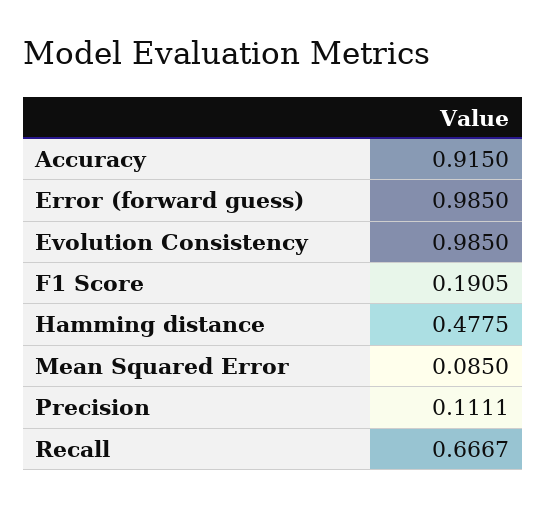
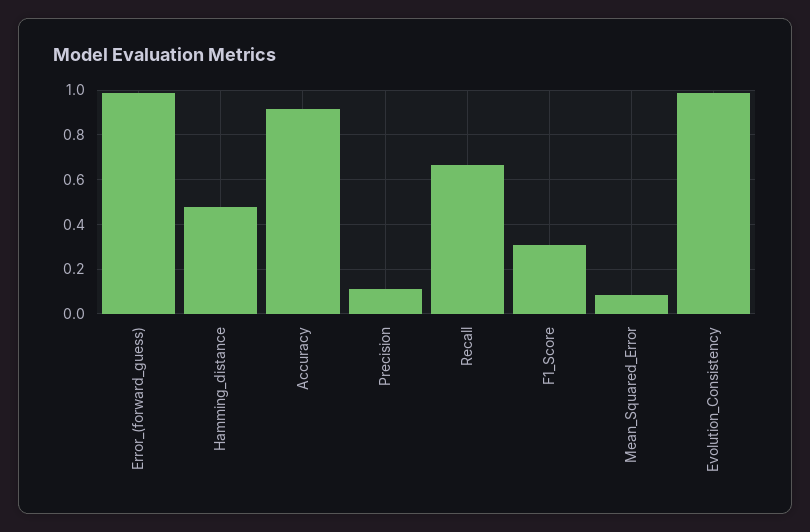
F1 Score: 0.1905 -> 0.3

